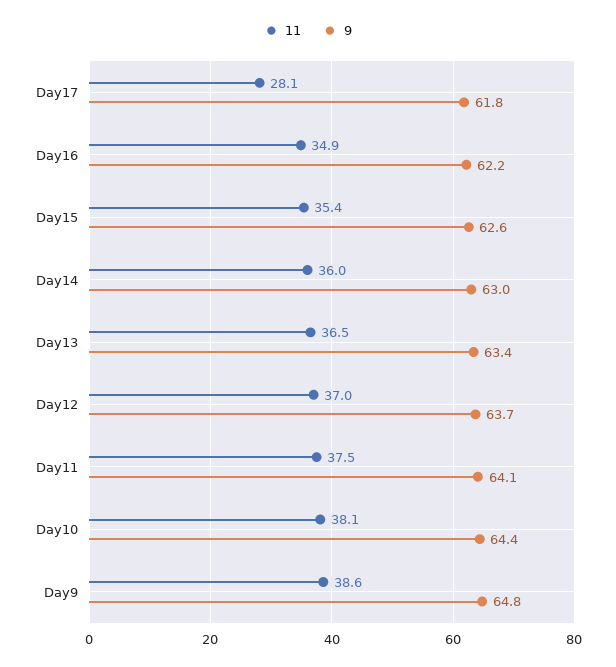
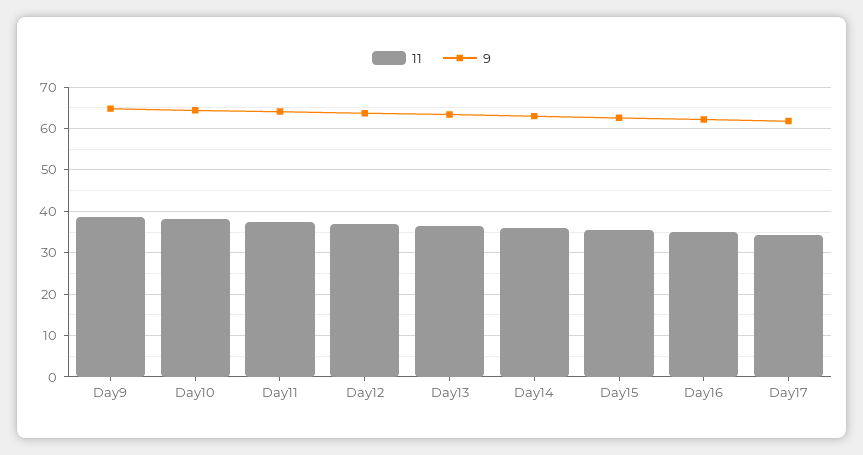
11, Day17: 28.1 -> 34

